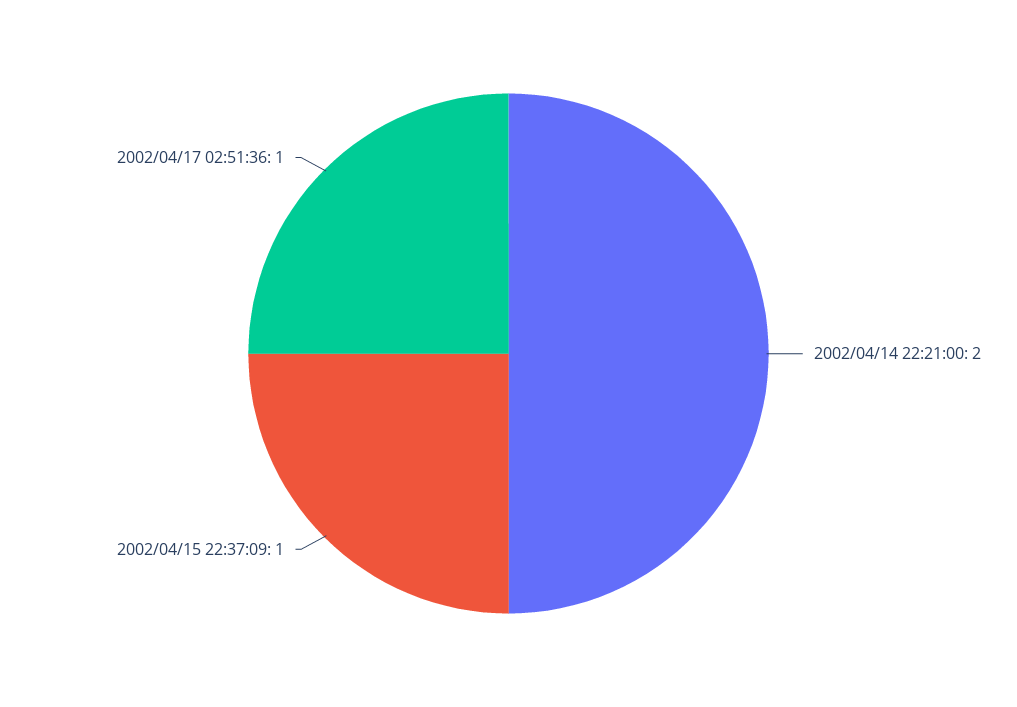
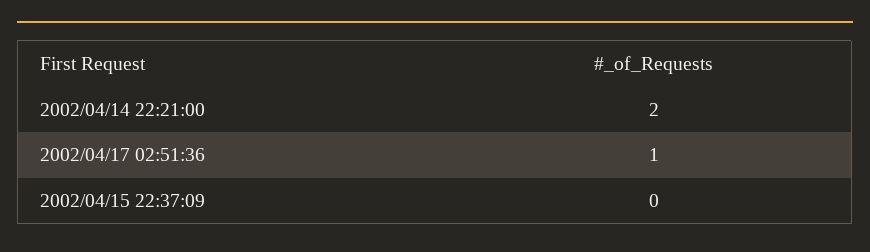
2002/04/15 22:37:09: 1 -> 0

